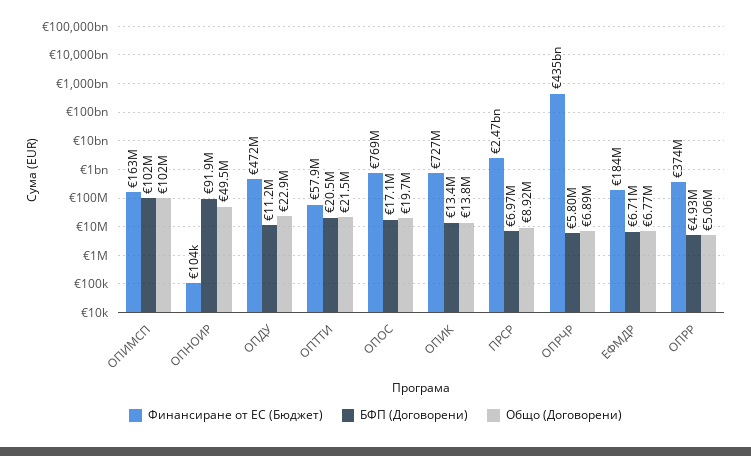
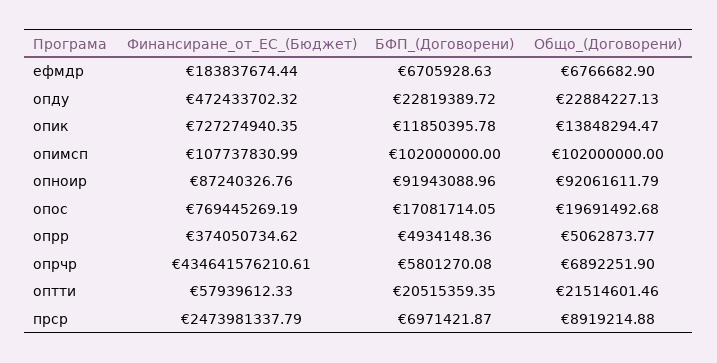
Финансиране от ЕС (Бюджет), ОПИМСП: 163000000 -> 107737830.99
Финансиране от ЕС (Бюджет), ОПНОИР: 104000 -> 87240326.76
Общо (Договорени), ОПНОИР: 49500000 -> 92061611.79
БФП (Договорени), ОПДУ: 11200000 -> 22819389.72
БФП (Договорени), ОПИК: 13400000 -> 11850395.78

